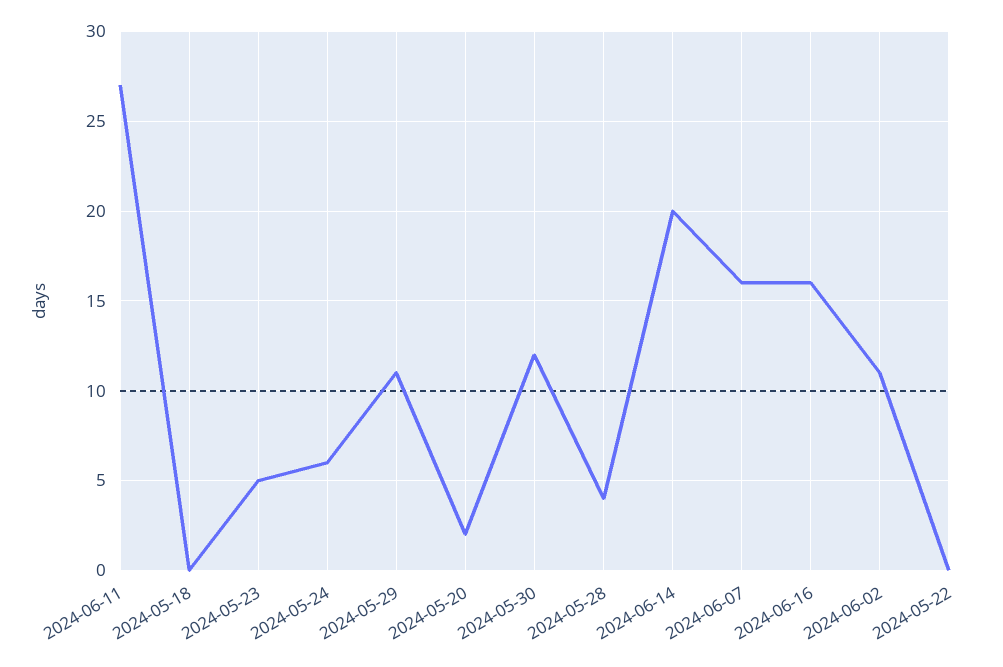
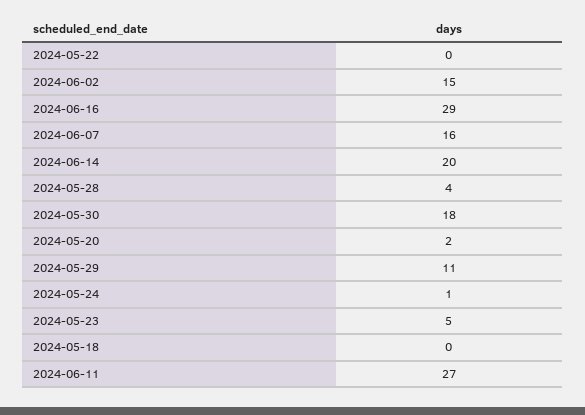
2024-05-24: 6 -> 1
2024-05-30: 12 -> 18
2024-06-16: 16 -> 29
2024-06-02: 11 -> 15

